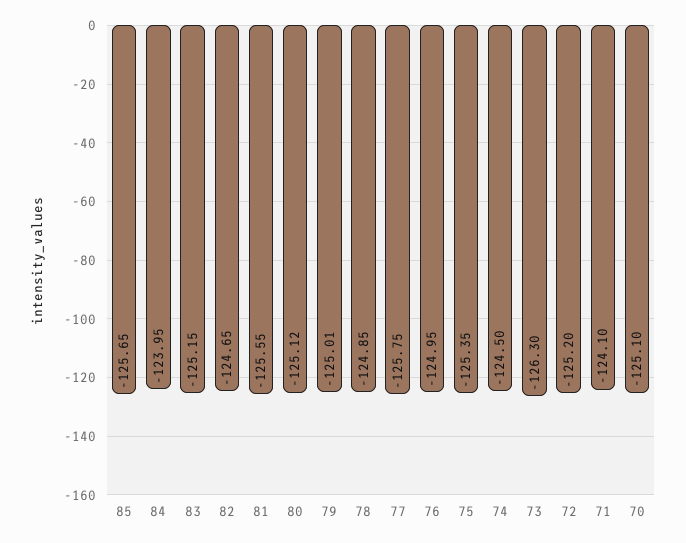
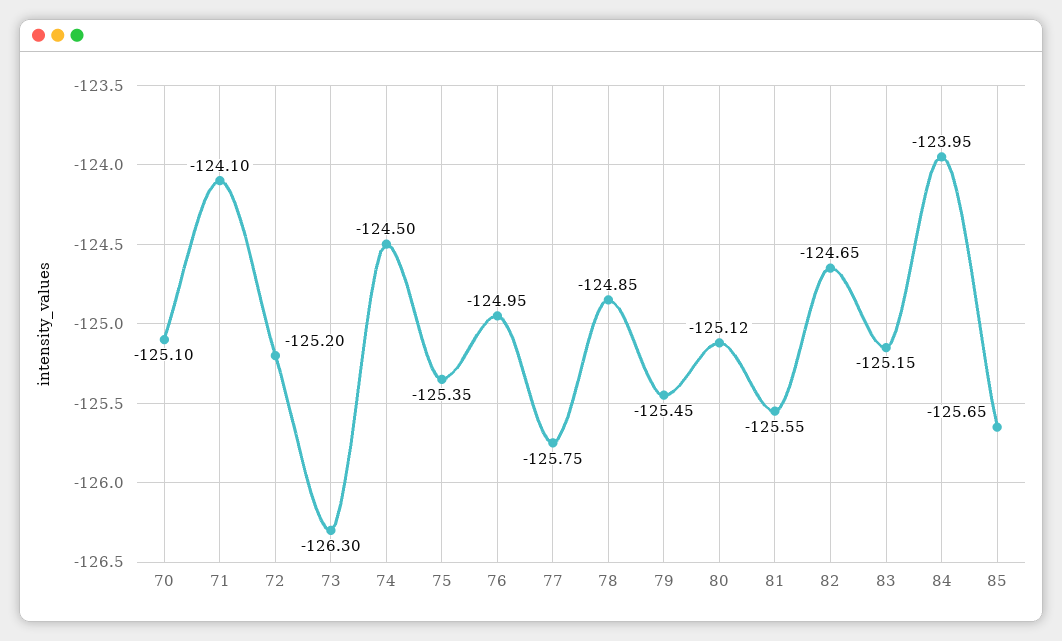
79: -125.01 -> -125.45

